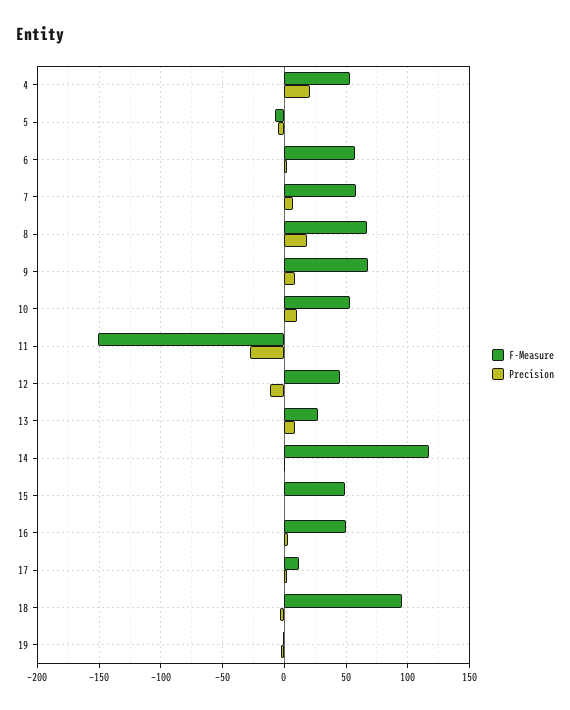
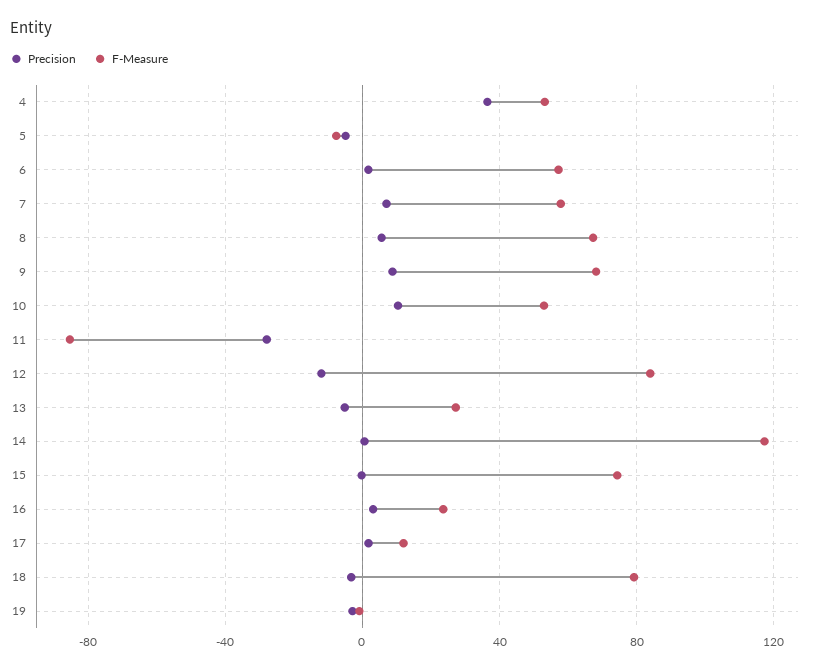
Precision, 4: 20 -> 35
Precision, 8: 20 -> 5
F-Measure, 11: -150 -> -85
F-Measure, 12: 45 -> 85
Precision, 13: 10 -> -5
F-Measure, 15: 50 -> 75
F-Measure, 16: 50 -> 25
F-Measure, 18: 95 -> 80

